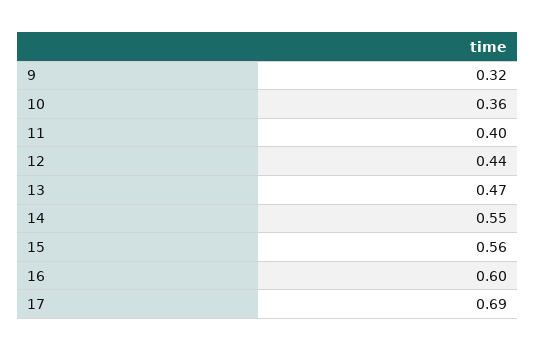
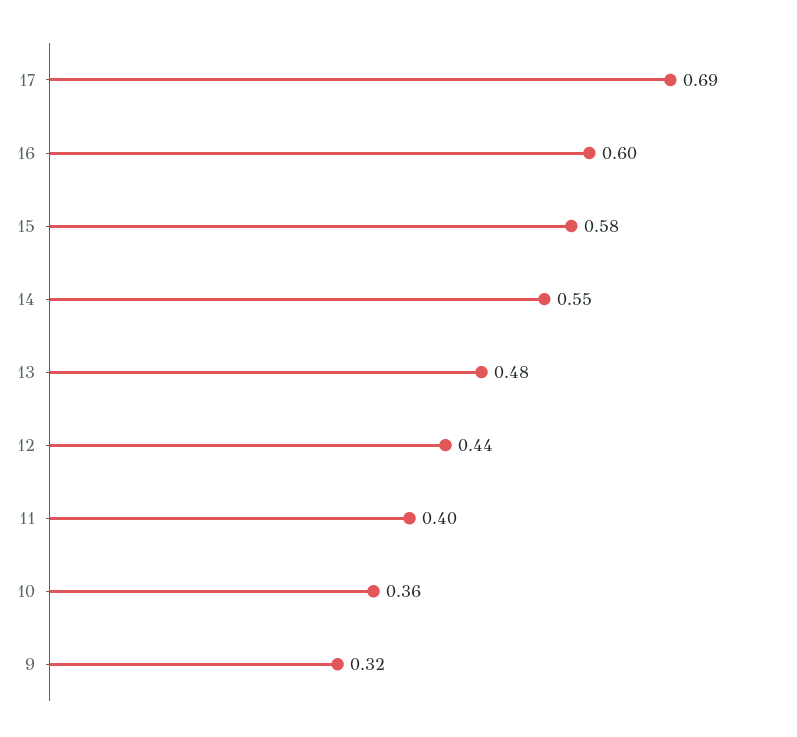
13: 0.47 -> 0.48
15: 0.56 -> 0.58

